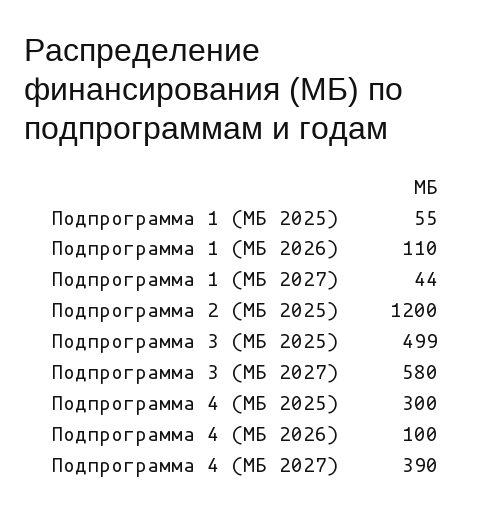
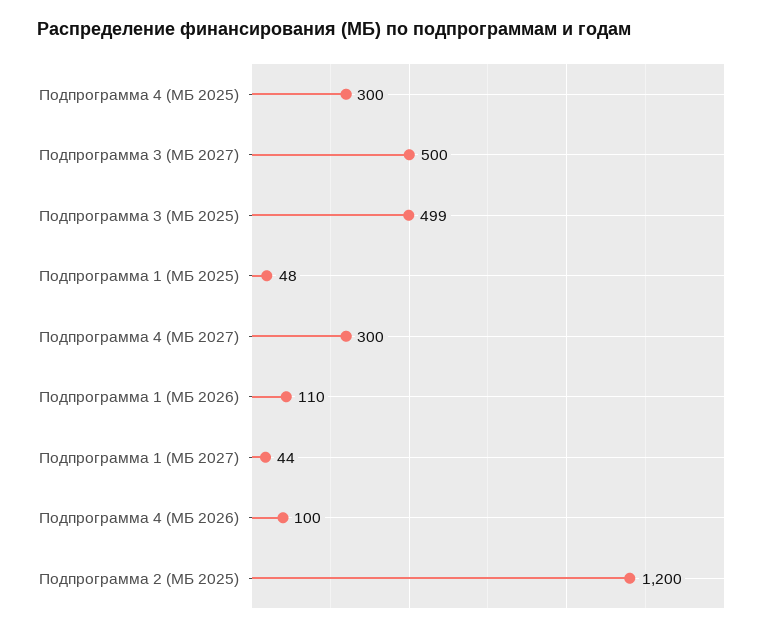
Подпрограмма 1 (МБ 2025): 55 -> 48
Подпрограмма 3 (МБ 2027): 580 -> 500
Подпрограмма 4 (МБ 2027): 390 -> 300

